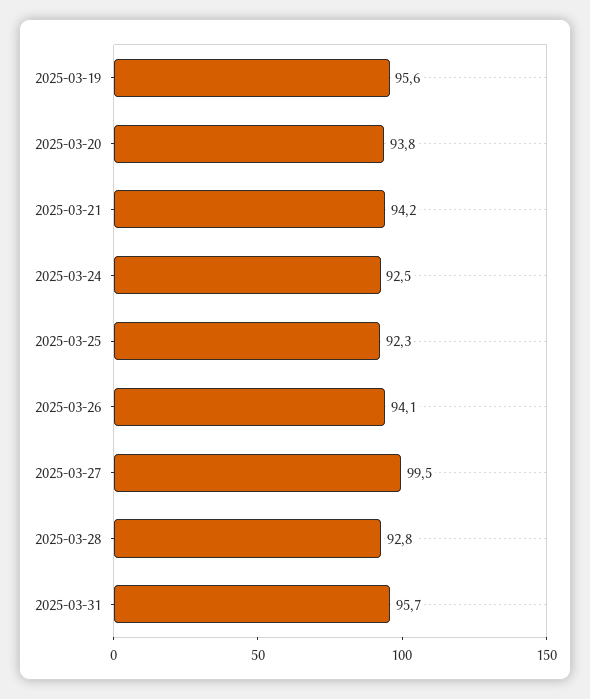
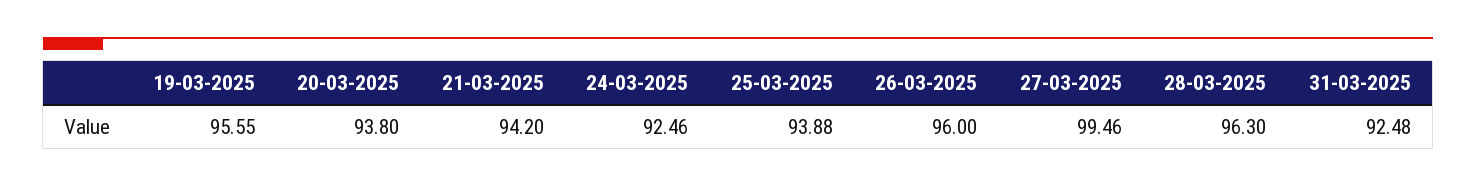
2025-03-25: 92.3 -> 93.88
2025-03-26: 94.1 -> 96
2025-03-28: 92.8 -> 96.3
2025-03-31: 95.7 -> 92.48

